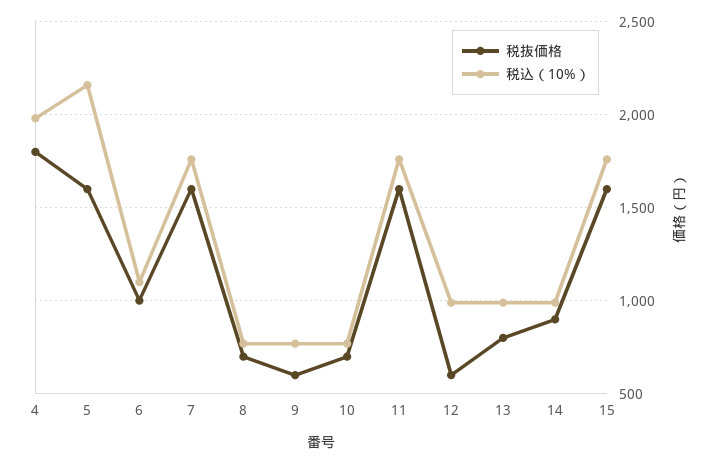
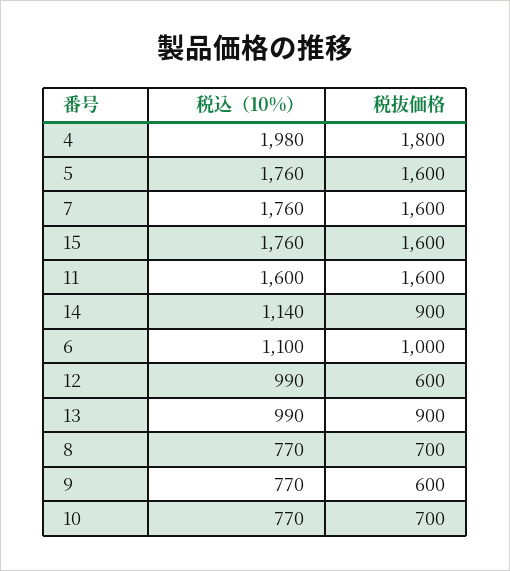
税込（10%）, 5: 2150 -> 1760
税込（10%）, 11: 1750 -> 1600
税抜価格, 13: 800 -> 900
税込（10%）, 14: 1000 -> 1140

